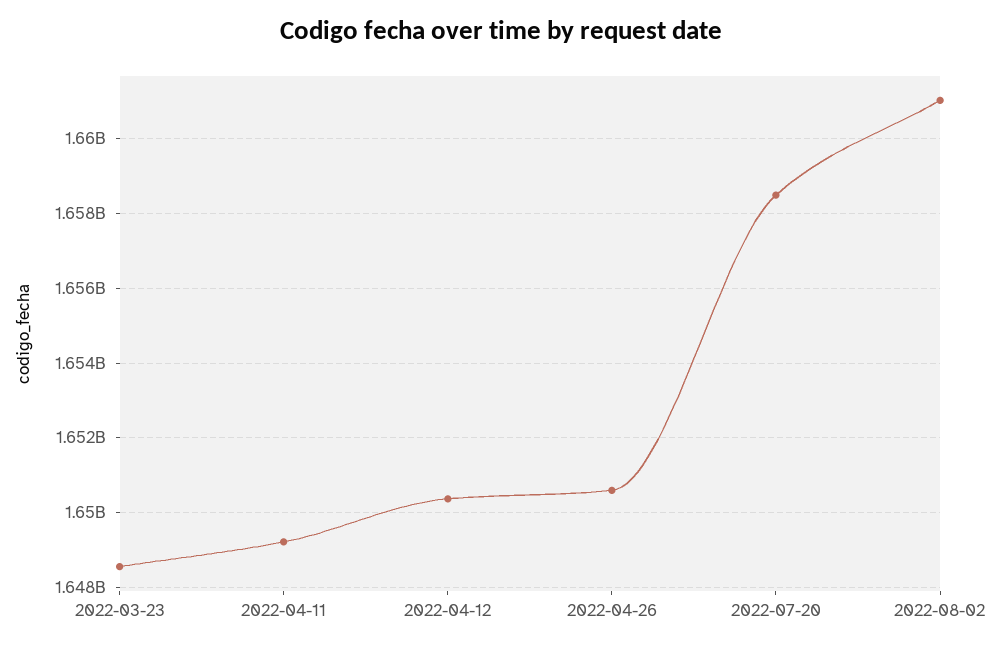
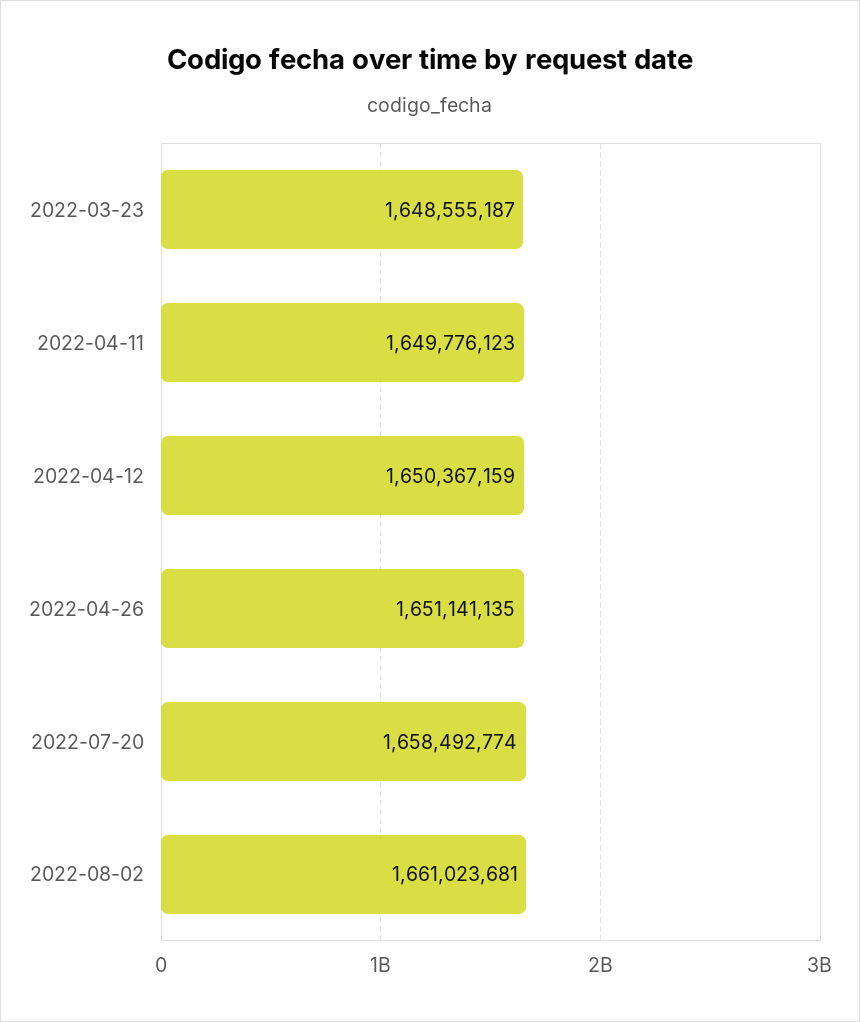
2022-04-11: 1649200000 -> 1649776123
2022-04-26: 1650600000 -> 1651141135

